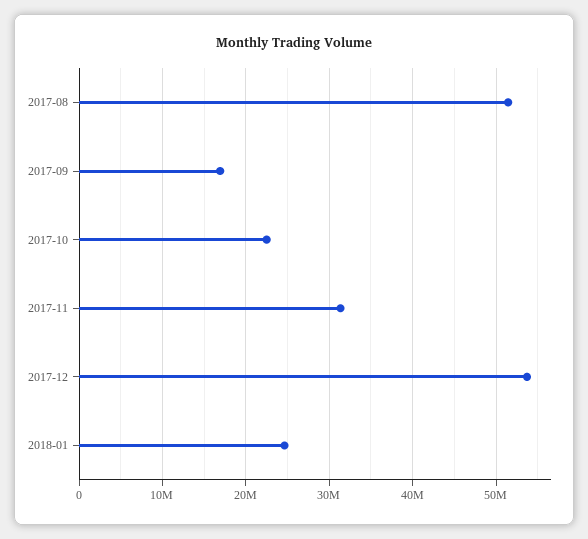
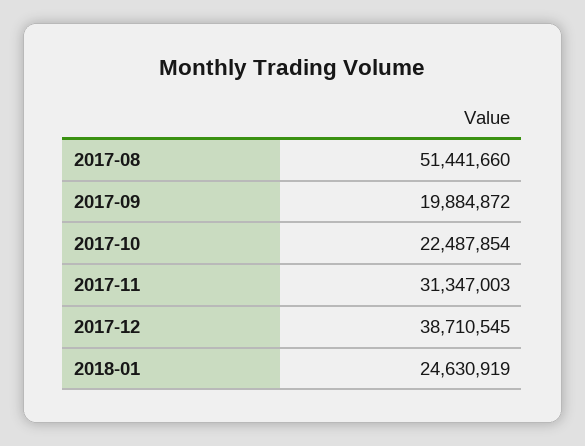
2017-09: 17000000 -> 19884872
2017-12: 54000000 -> 38710545

